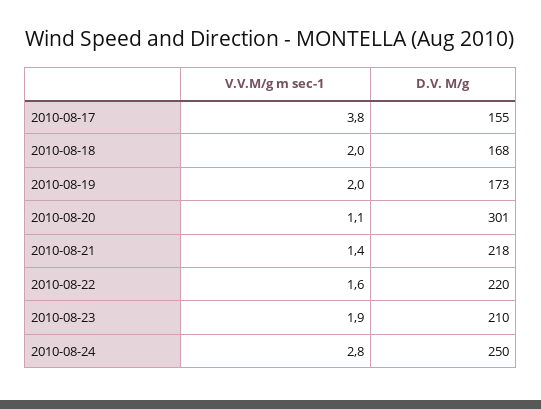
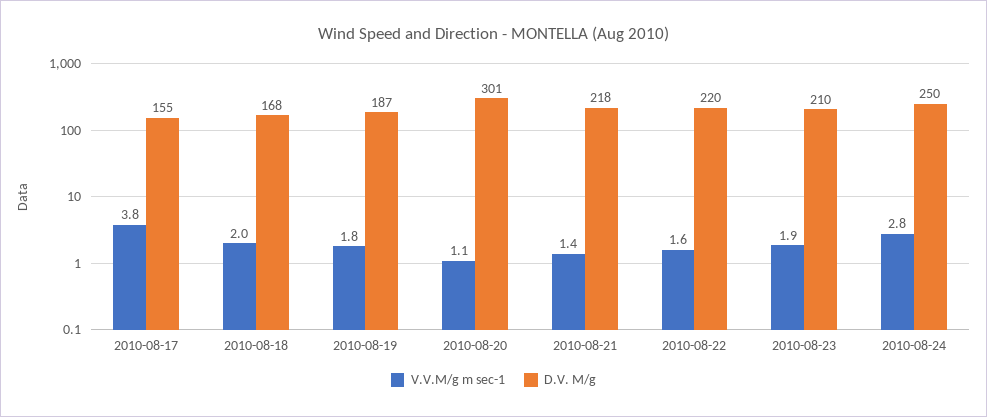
V.V.M/g m sec-1, 2010-08-19: 2 -> 1.8
D.V. M/g, 2010-08-19: 173 -> 187

